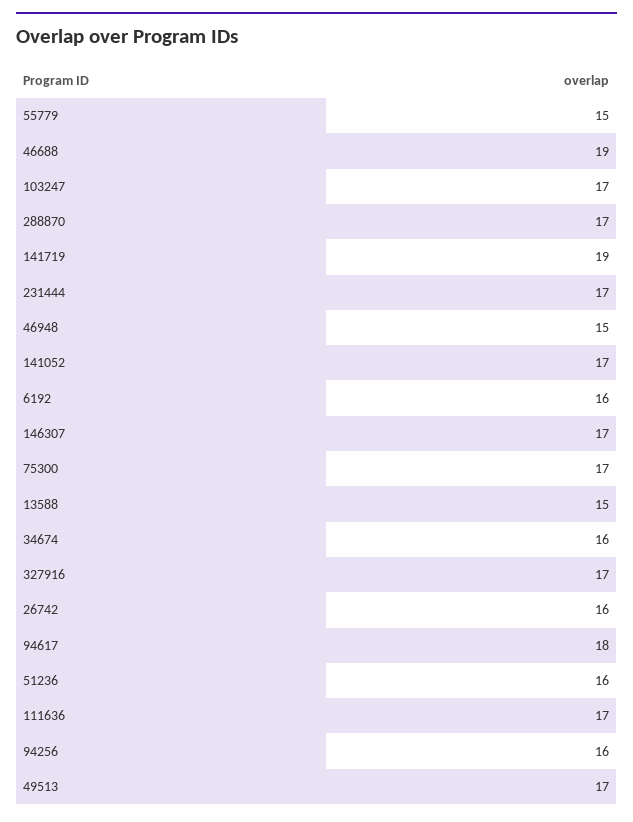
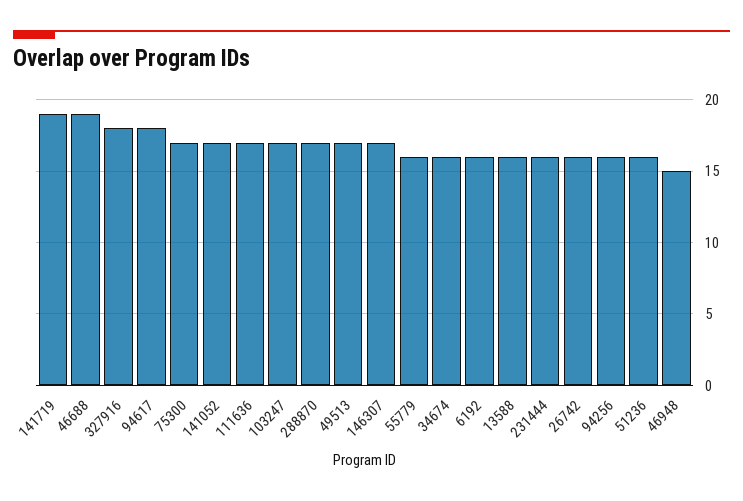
55779: 15 -> 16
231444: 17 -> 16
13588: 15 -> 16
327916: 17 -> 18

